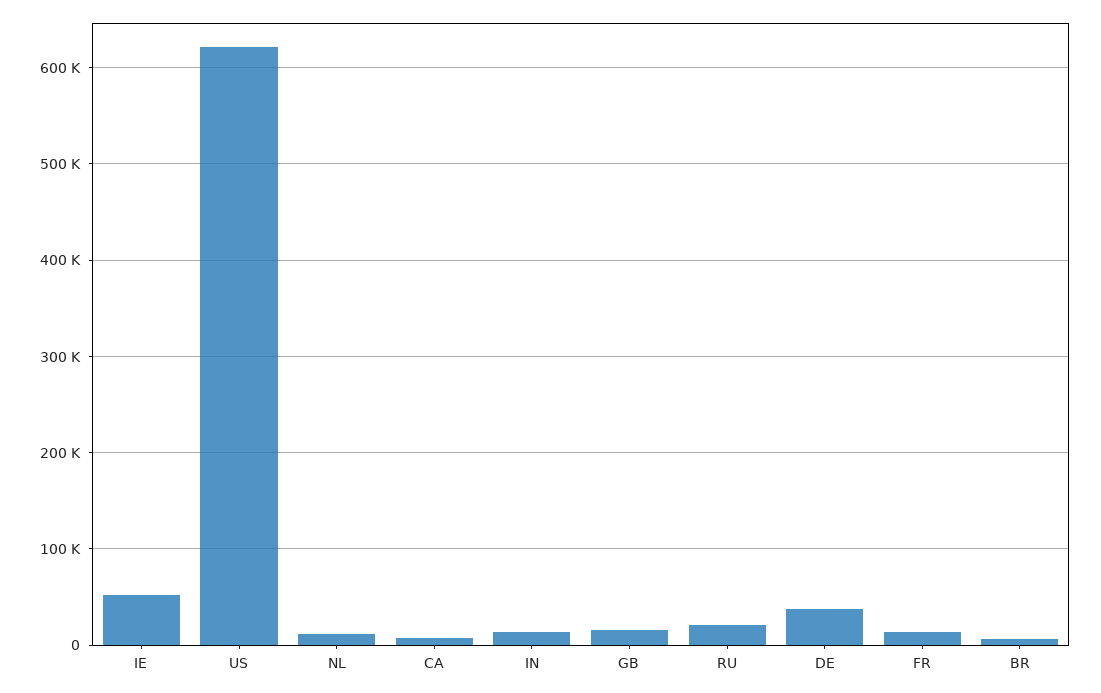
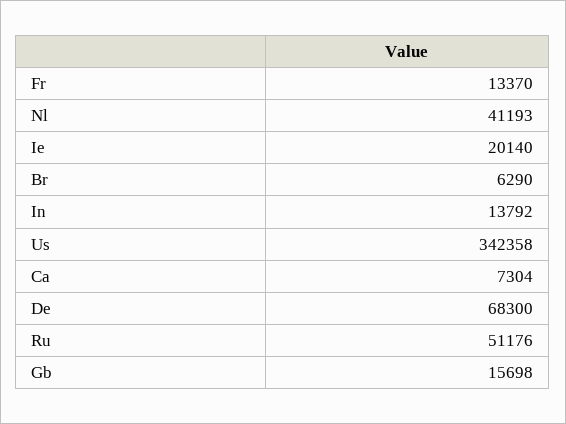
IE: 50000 -> 20140
US: 620000 -> 342358
NL: 10000 -> 41193
RU: 20000 -> 51176
DE: 40000 -> 68300

